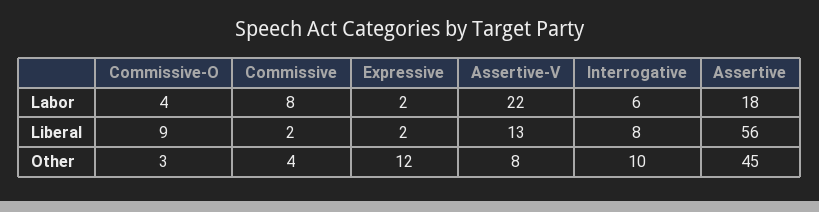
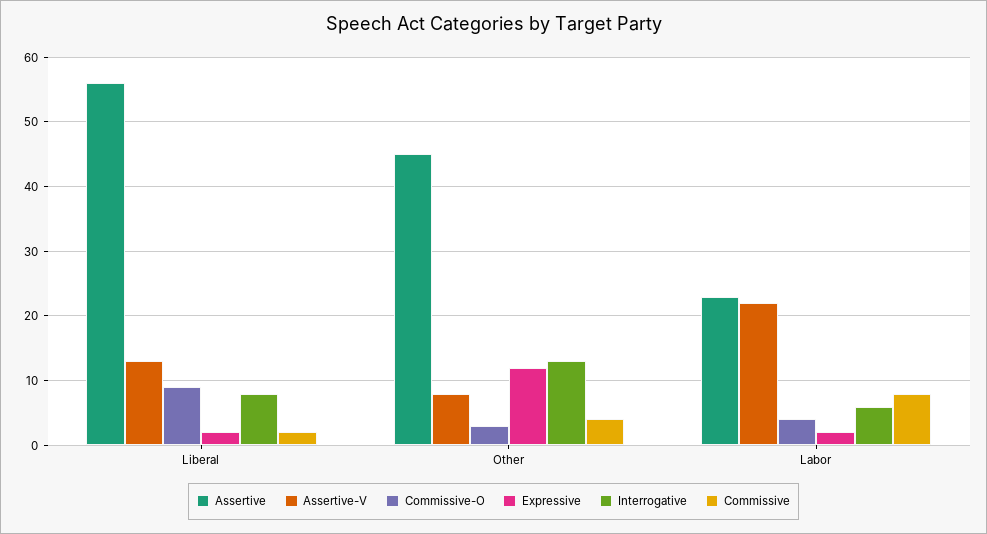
Assertive, Labor: 18 -> 23
Interrogative, Other: 10 -> 13

